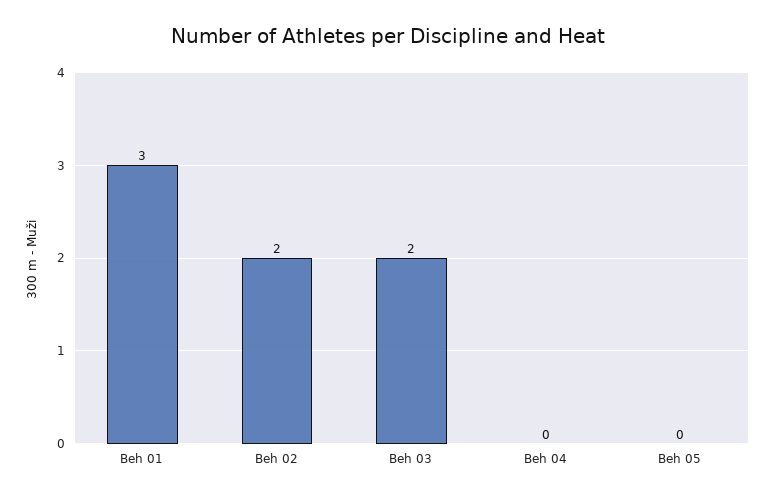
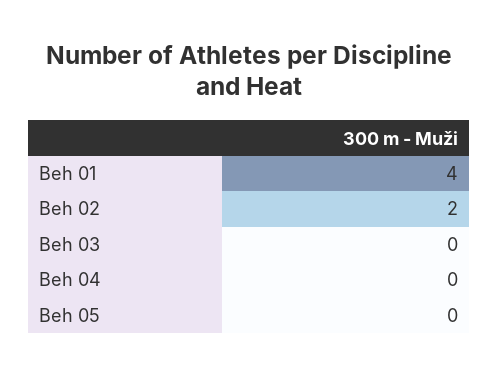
Beh 01: 3 -> 4
Beh 03: 2 -> 0

